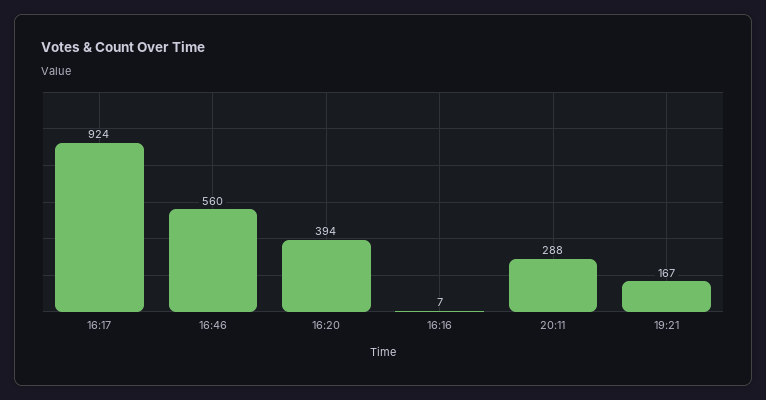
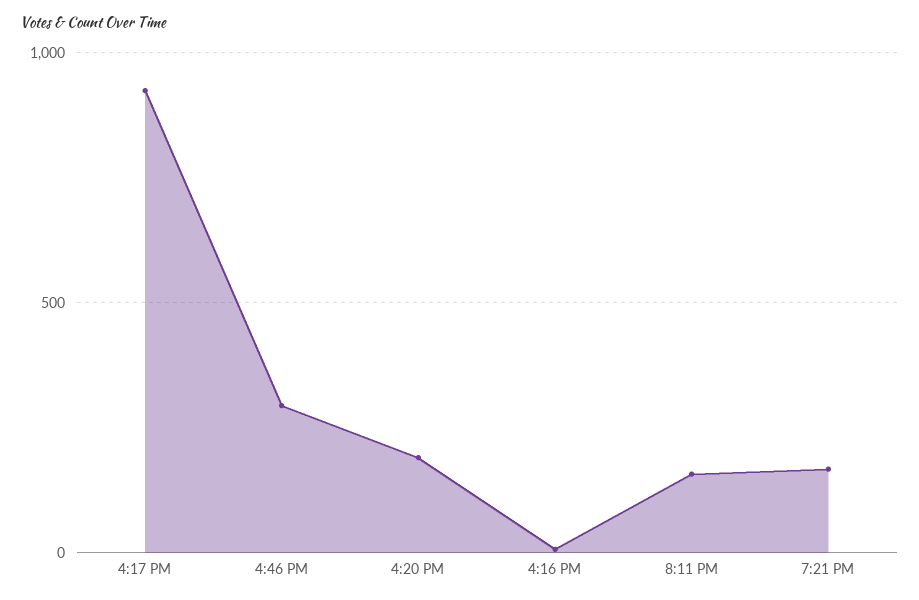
16:46: 560 -> 300
16:20: 394 -> 200
20:11: 288 -> 150

